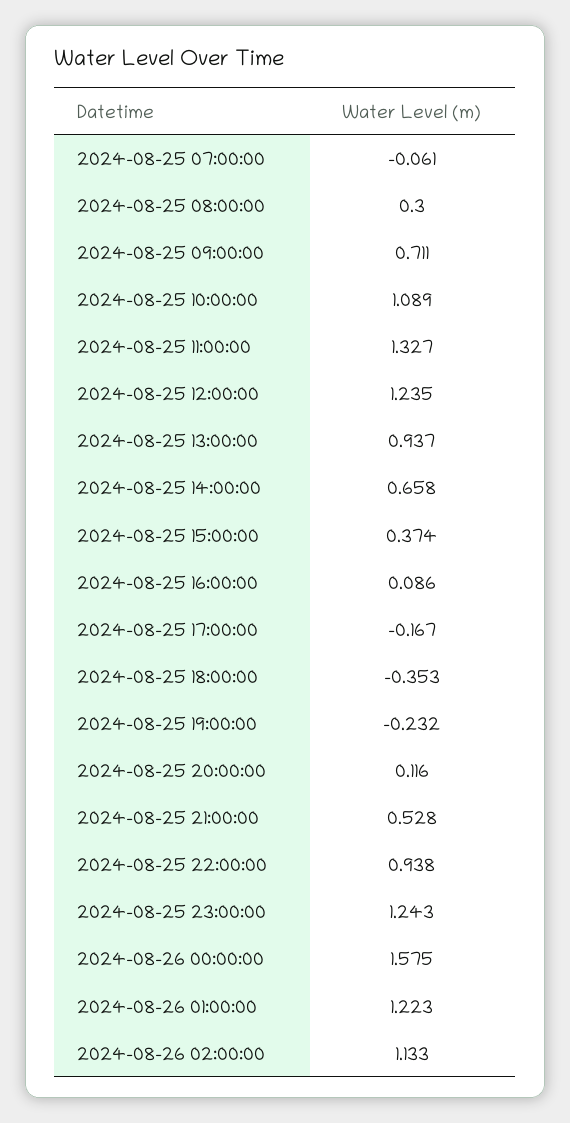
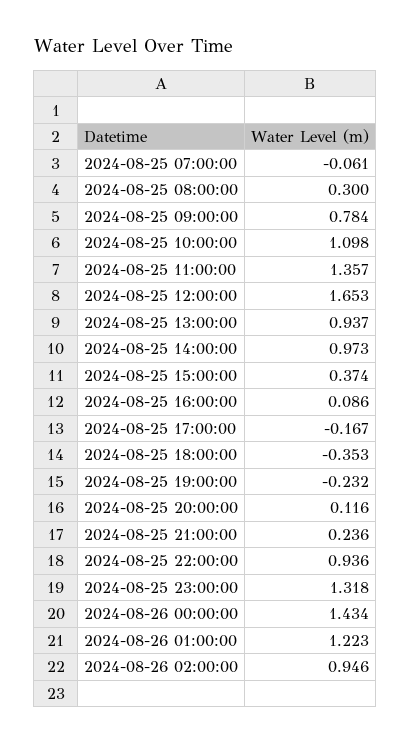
2024-08-25 09:00:00: 0.711 -> 0.784
2024-08-25 10:00:00: 1.089 -> 1.098
2024-08-25 11:00:00: 1.327 -> 1.357
2024-08-25 12:00:00: 1.235 -> 1.653
2024-08-25 14:00:00: 0.658 -> 0.973
2024-08-25 21:00:00: 0.528 -> 0.236
2024-08-25 22:00:00: 0.938 -> 0.936
2024-08-25 23:00:00: 1.243 -> 1.318
2024-08-26 00:00:00: 1.575 -> 1.434
2024-08-26 02:00:00: 1.133 -> 0.946

